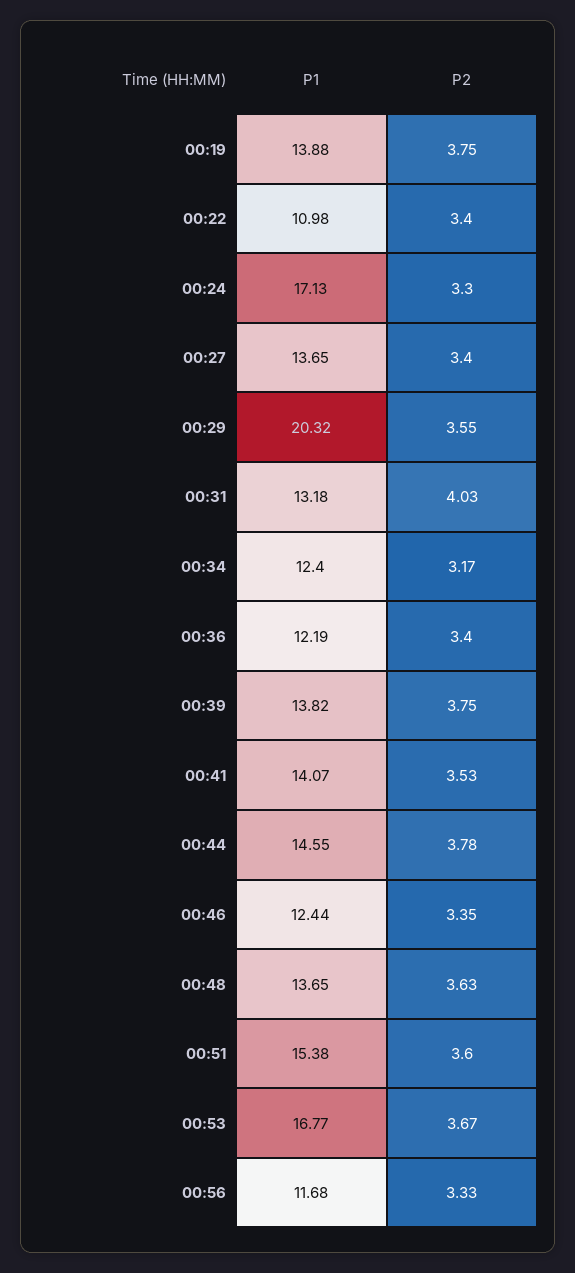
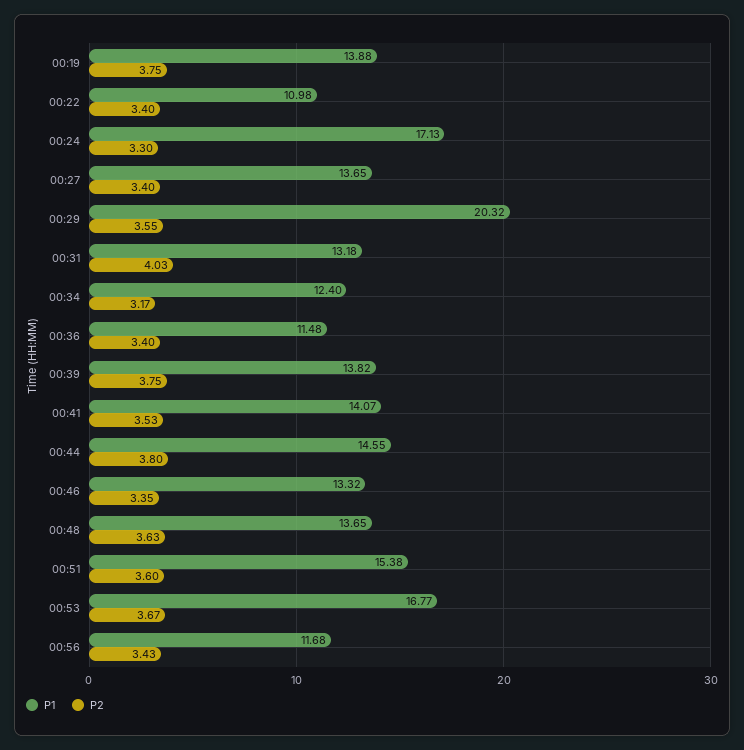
P1, 00:36: 12.19 -> 11.48
P2, 00:44: 3.78 -> 3.8
P1, 00:46: 12.44 -> 13.32
P2, 00:56: 3.33 -> 3.43

